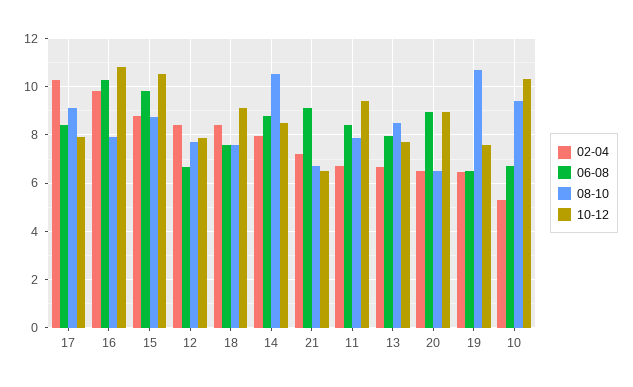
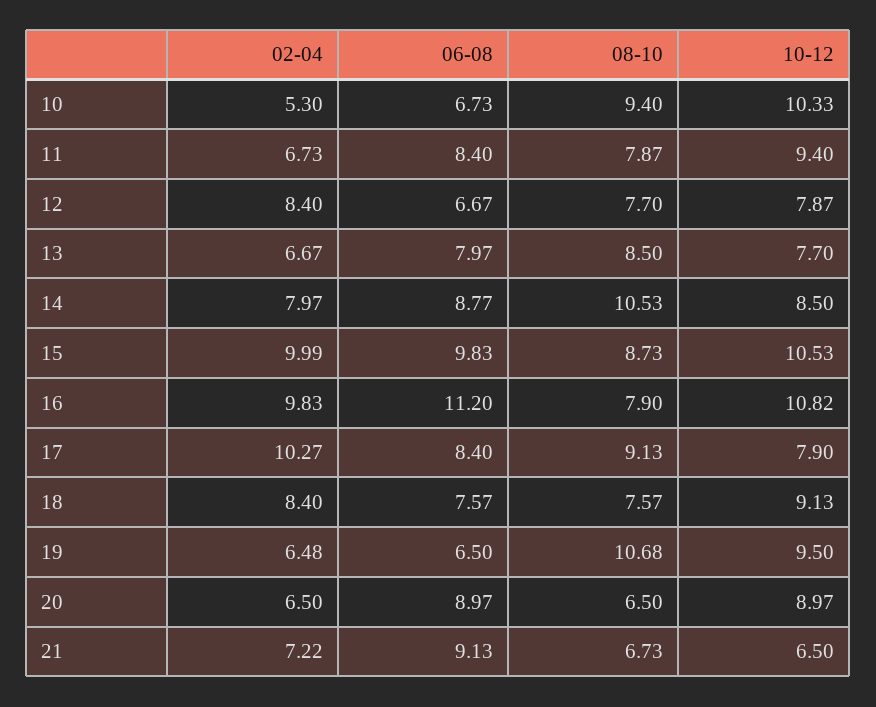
06-08, 16: 10.25 -> 11.2
02-04, 15: 8.75 -> 9.99
10-12, 19: 7.5 -> 9.5

